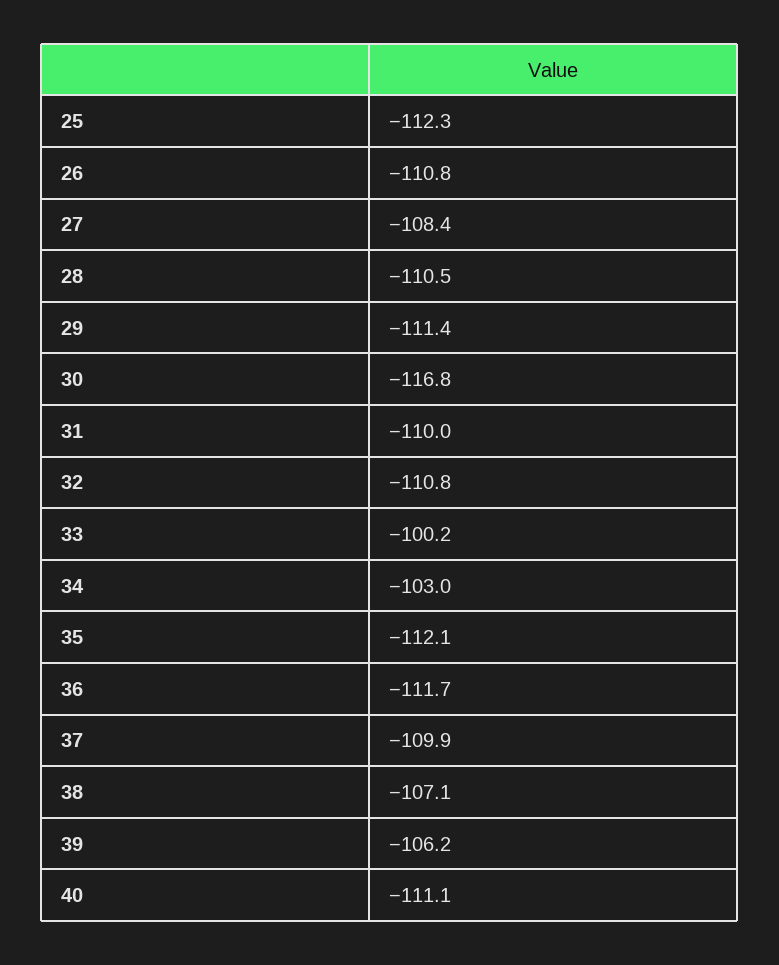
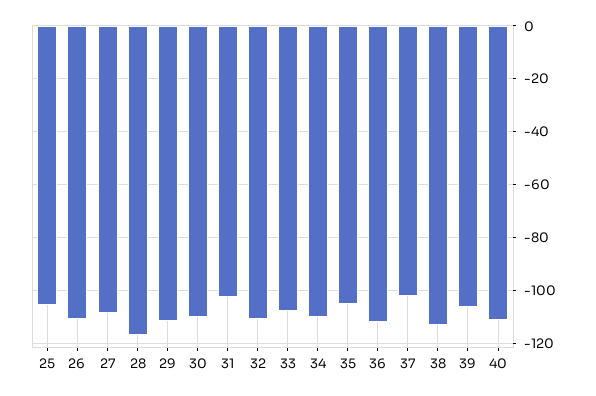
25: -112.3 -> -105
28: -110.5 -> -117.5
30: -116.8 -> -110
31: -110 -> -102.5
33: -100.2 -> -107.5
34: -103 -> -110
35: -112.1 -> -105
37: -109.9 -> -102.5
38: -107.1 -> -112.5

